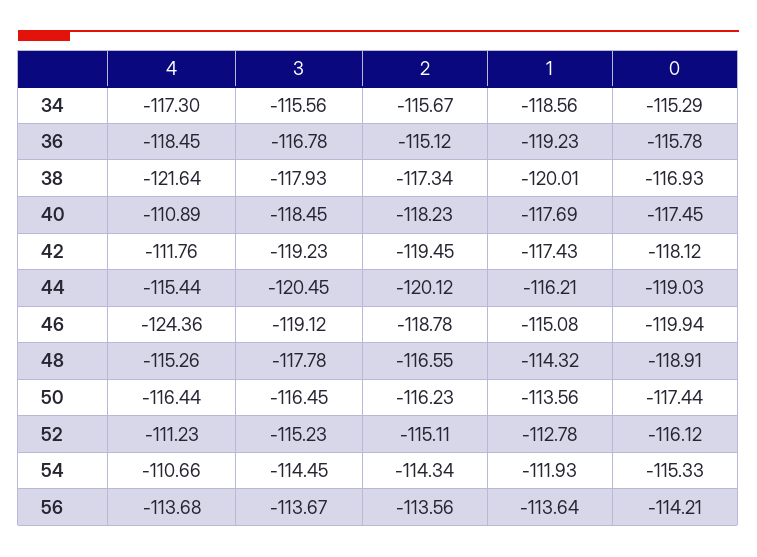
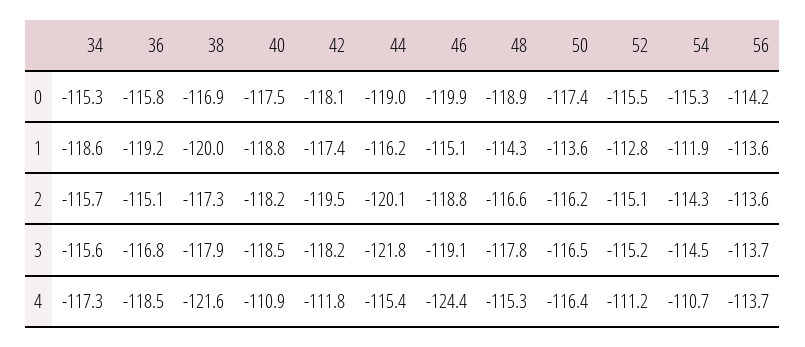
1, 40: -117.69 -> -118.8
3, 42: -119.23 -> -118.2
3, 44: -120.45 -> -121.8
0, 52: -116.12 -> -115.5

